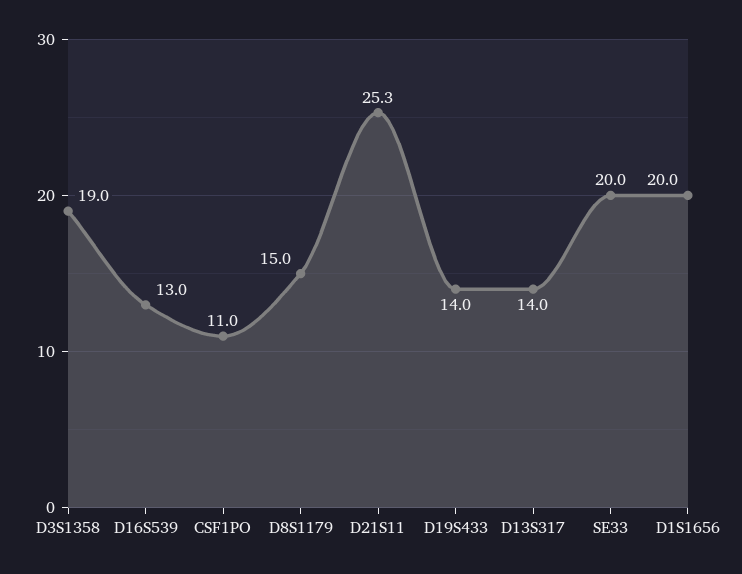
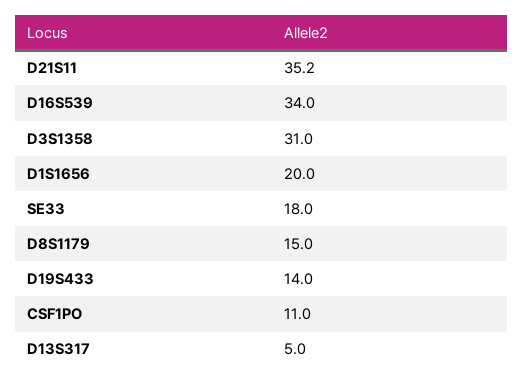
D3S1358: 19 -> 31
D16S539: 13 -> 34
D21S11: 25.3 -> 35.2
D13S317: 14 -> 5
SE33: 20 -> 18

